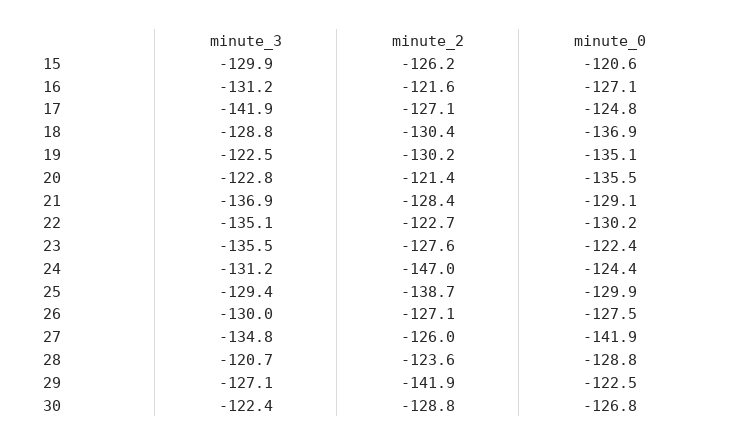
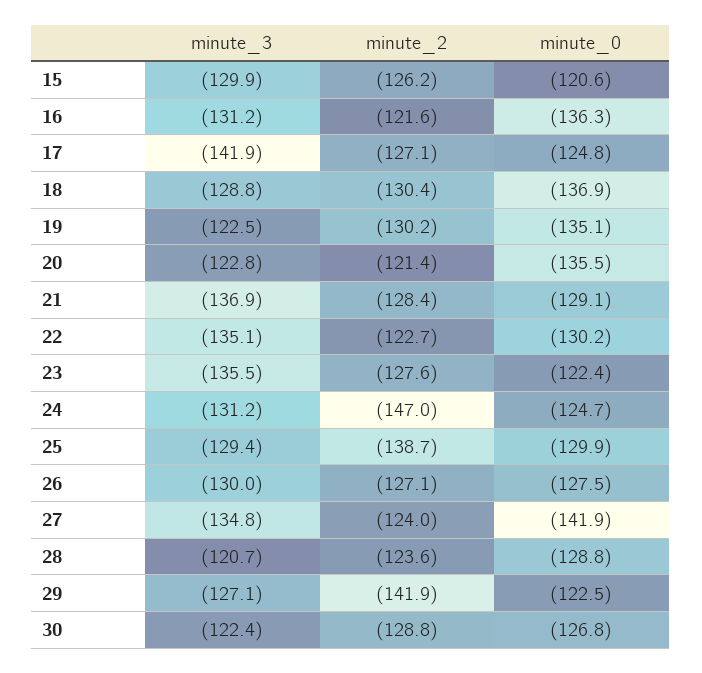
minute_0, 16: -127.1 -> -136.3
minute_0, 24: -124.4 -> -124.7
minute_2, 27: -126 -> -124

